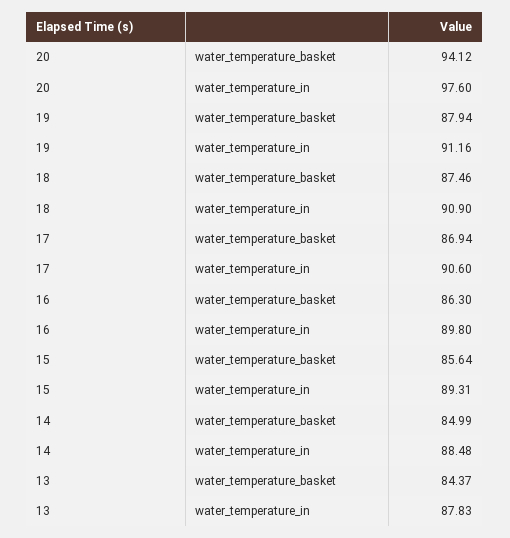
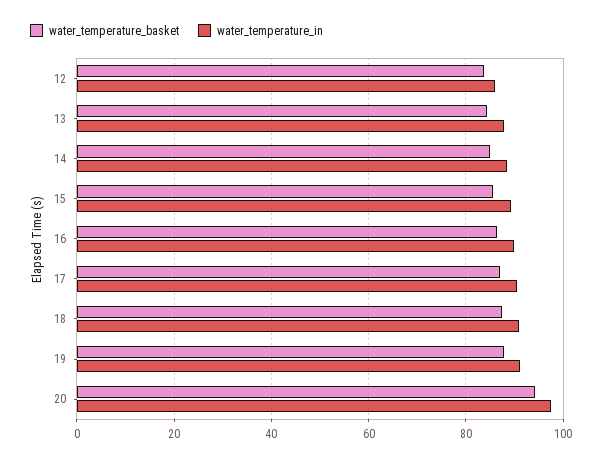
water_temperature_basket, 12: none -> 84
water_temperature_in, 12: none -> 86

